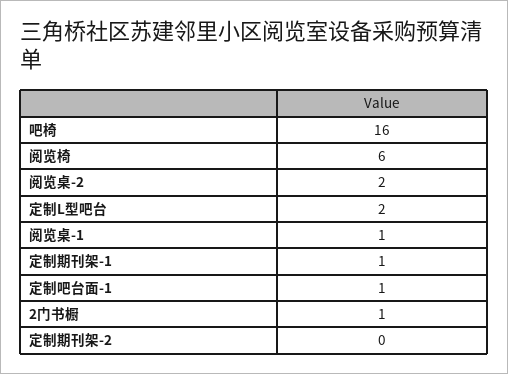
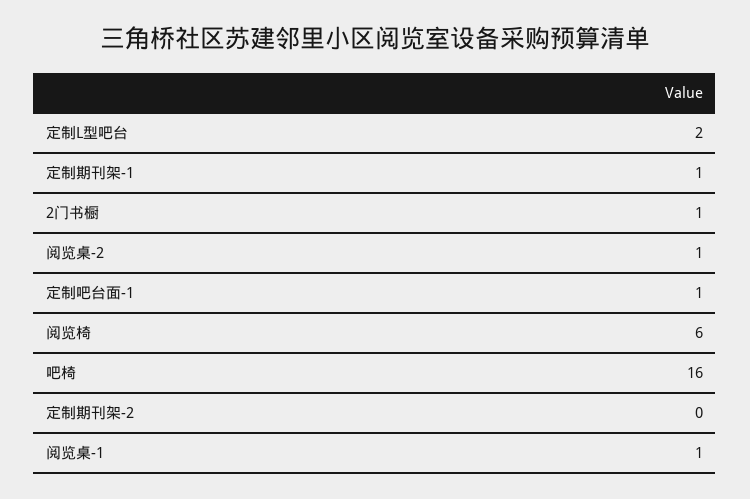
阅览桌-2: 2 -> 1

